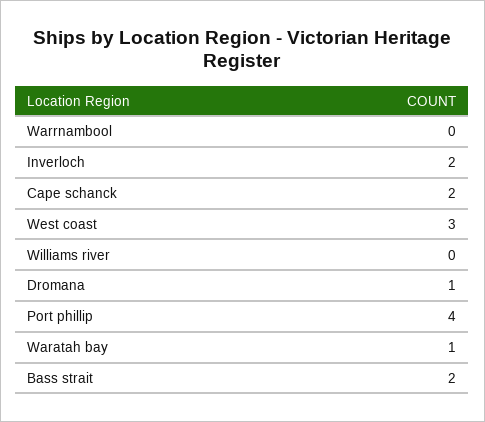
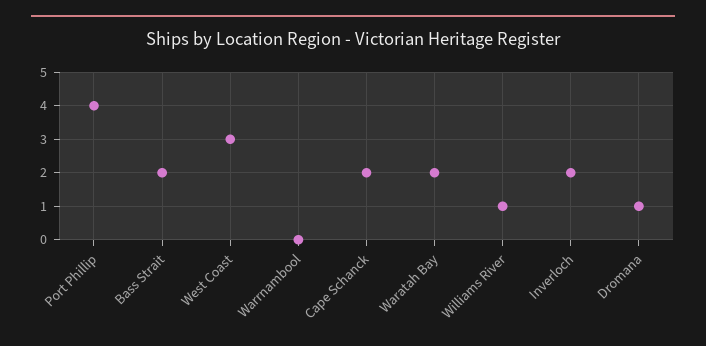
Williams river: 0 -> 1
Waratah bay: 1 -> 2

